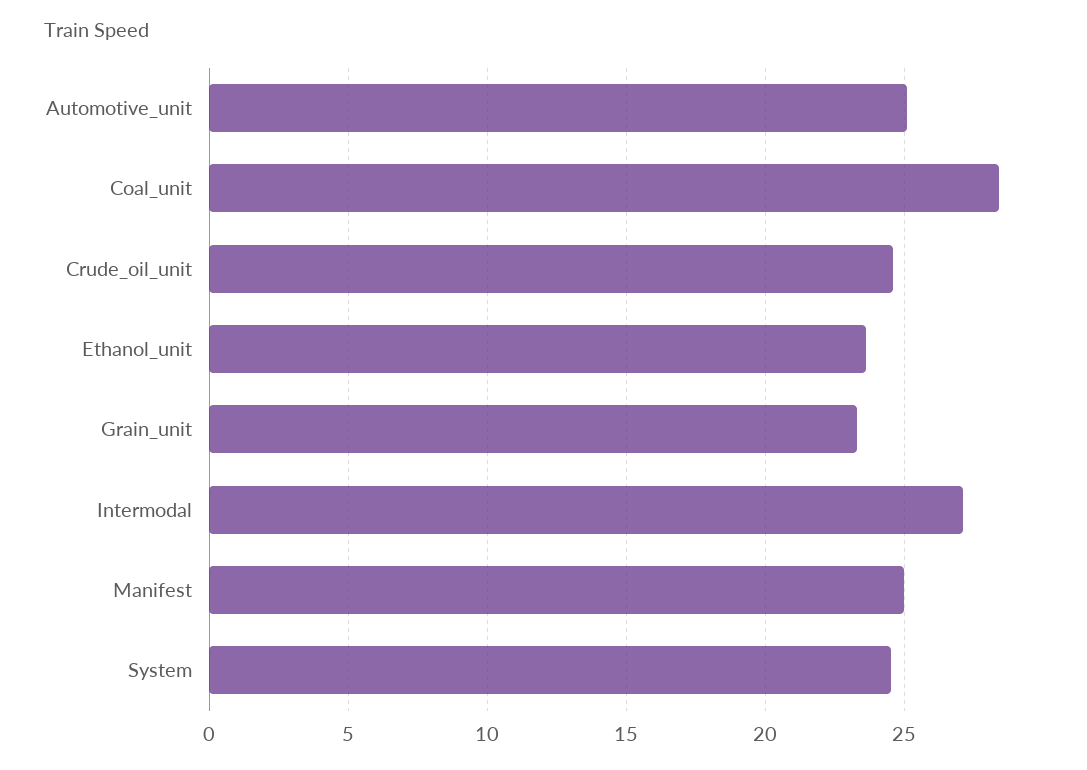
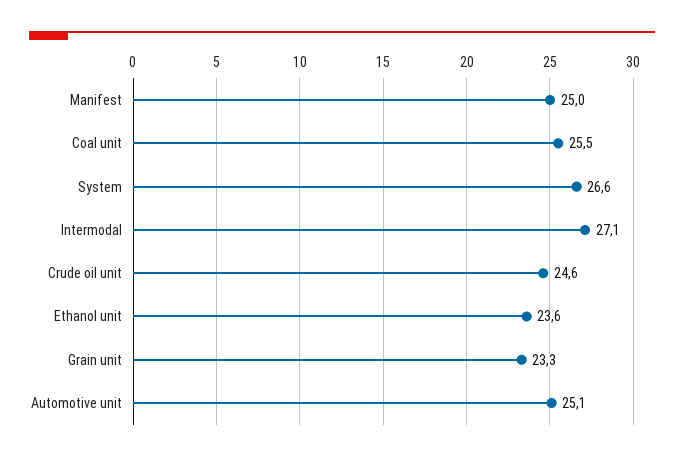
Coal_unit: 28.5 -> 25.5
System: 24.5 -> 26.6

